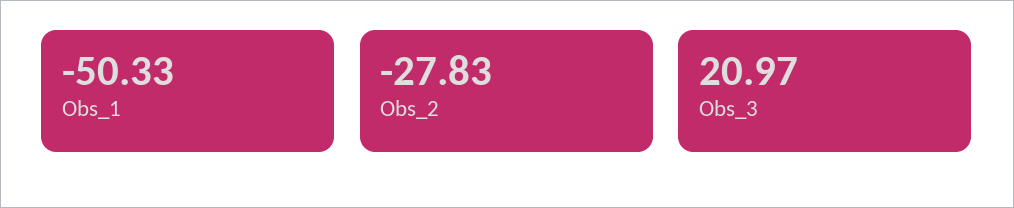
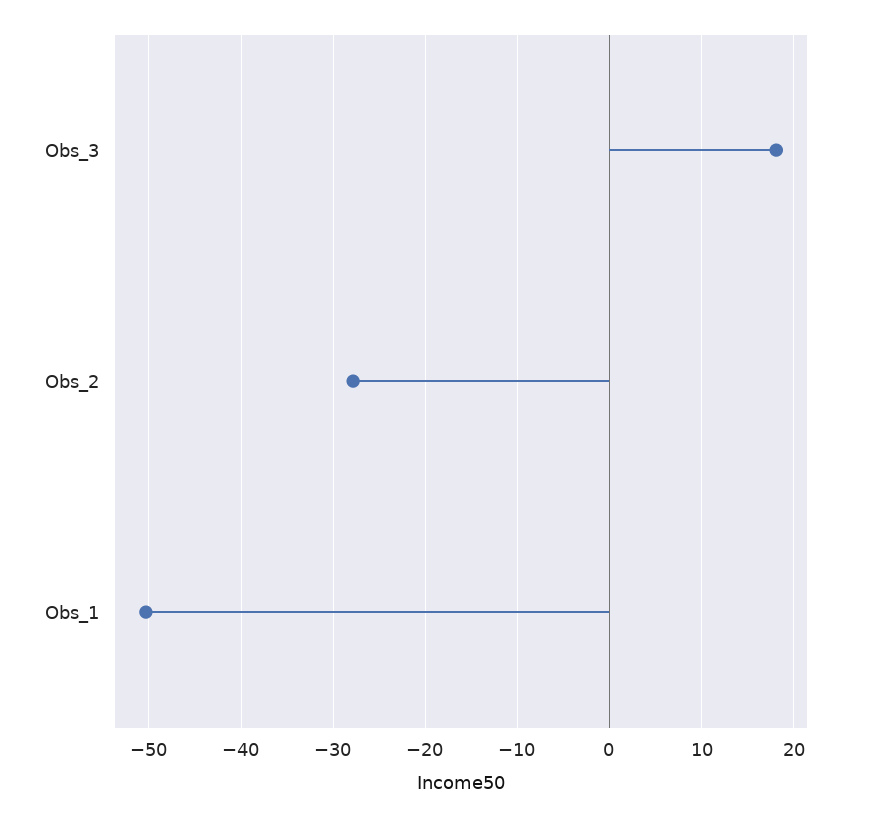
Obs_3: 20.97 -> 18

